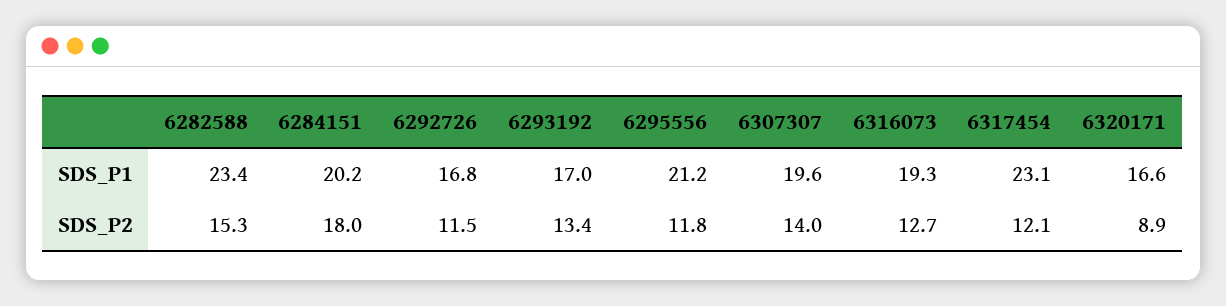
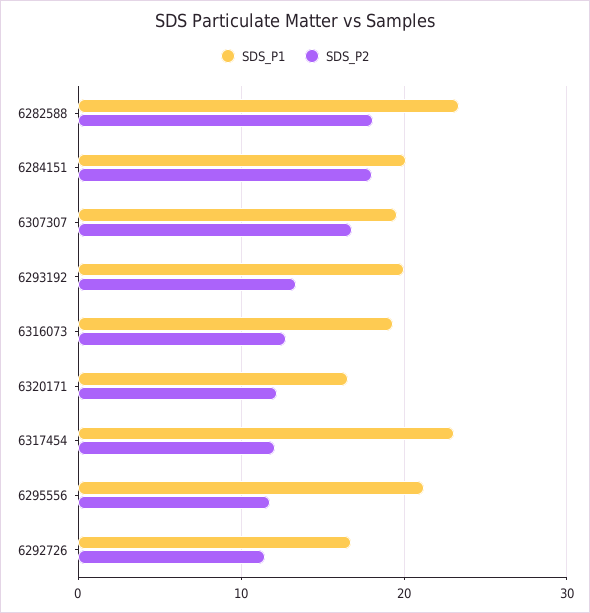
SDS_P1, 6293192: 17 -> 20
SDS_P2, 6282588: 15.3 -> 18
SDS_P2, 6307307: 14 -> 17
SDS_P2, 6320171: 8.9 -> 12

